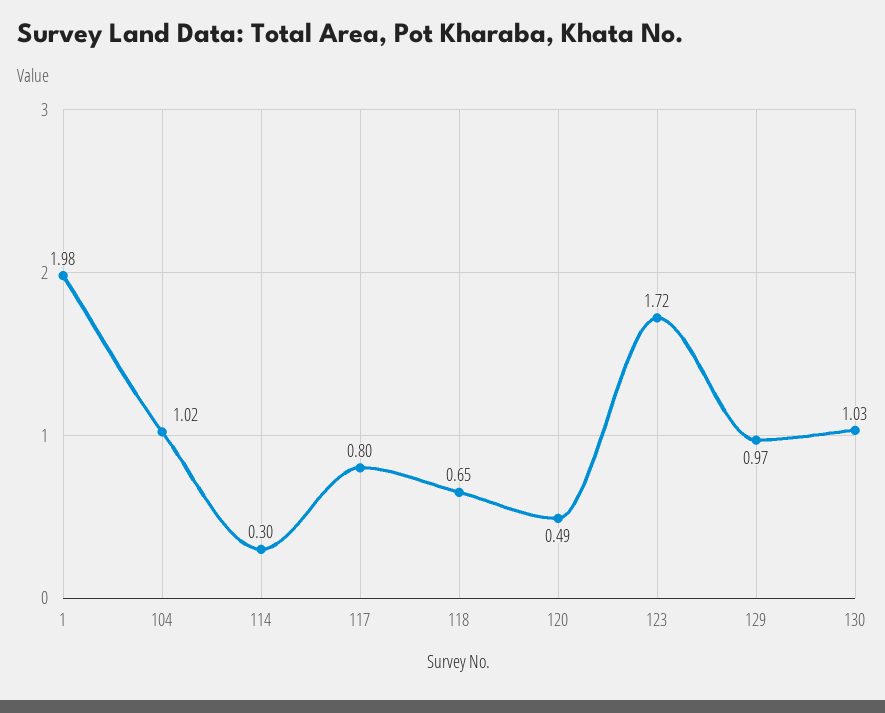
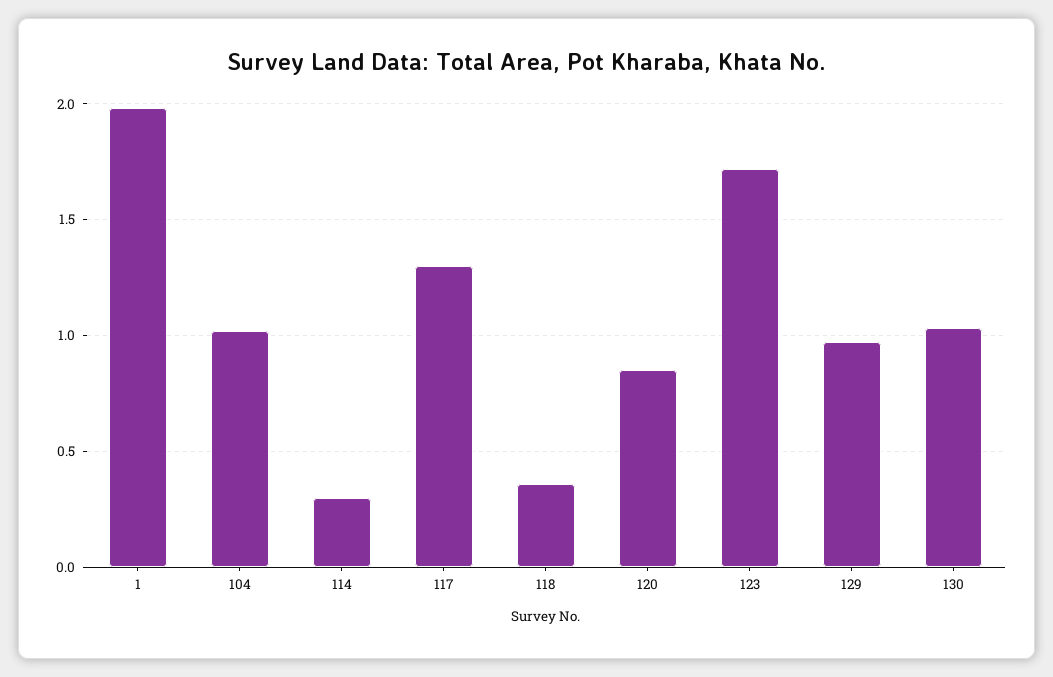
117: 0.8 -> 1.3
118: 0.65 -> 0.35
120: 0.49 -> 0.85

